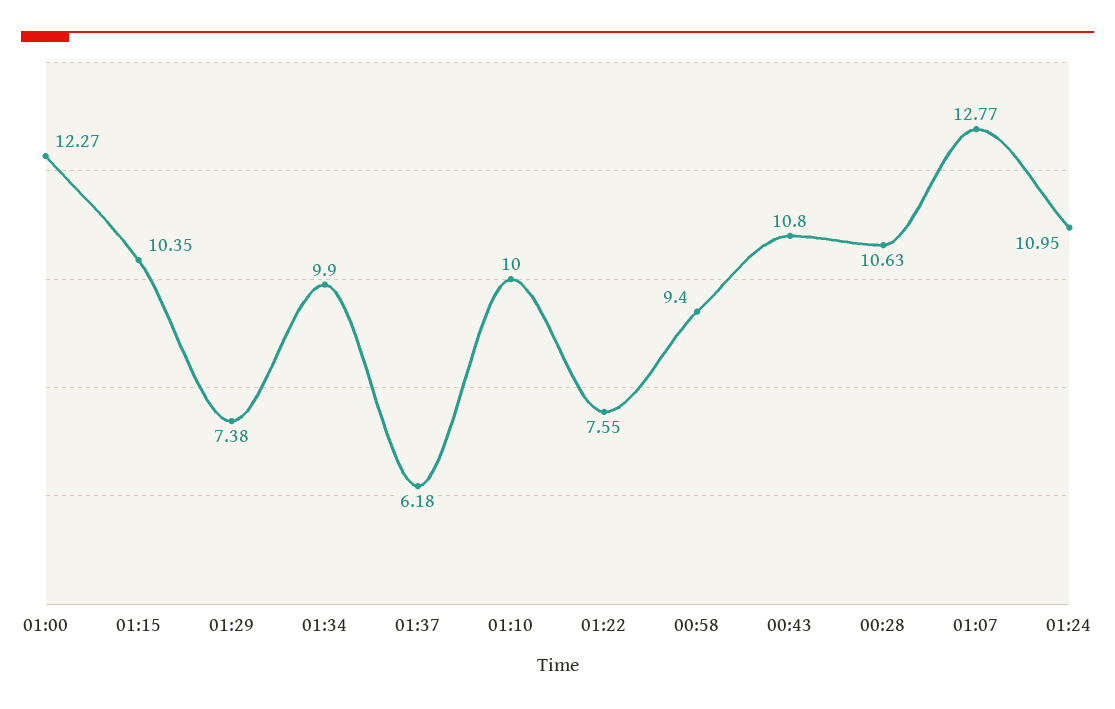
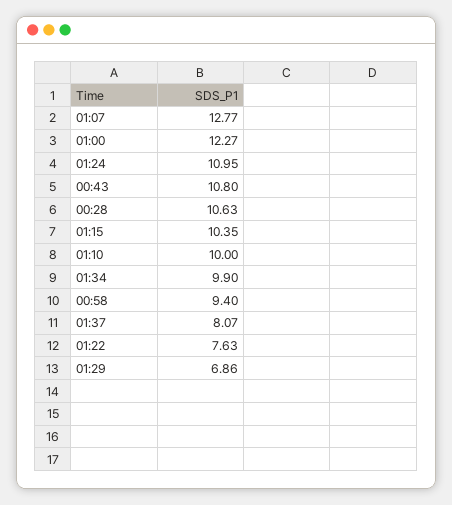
01:29: 7.38 -> 6.86
01:37: 6.18 -> 8.07
01:22: 7.55 -> 7.63

